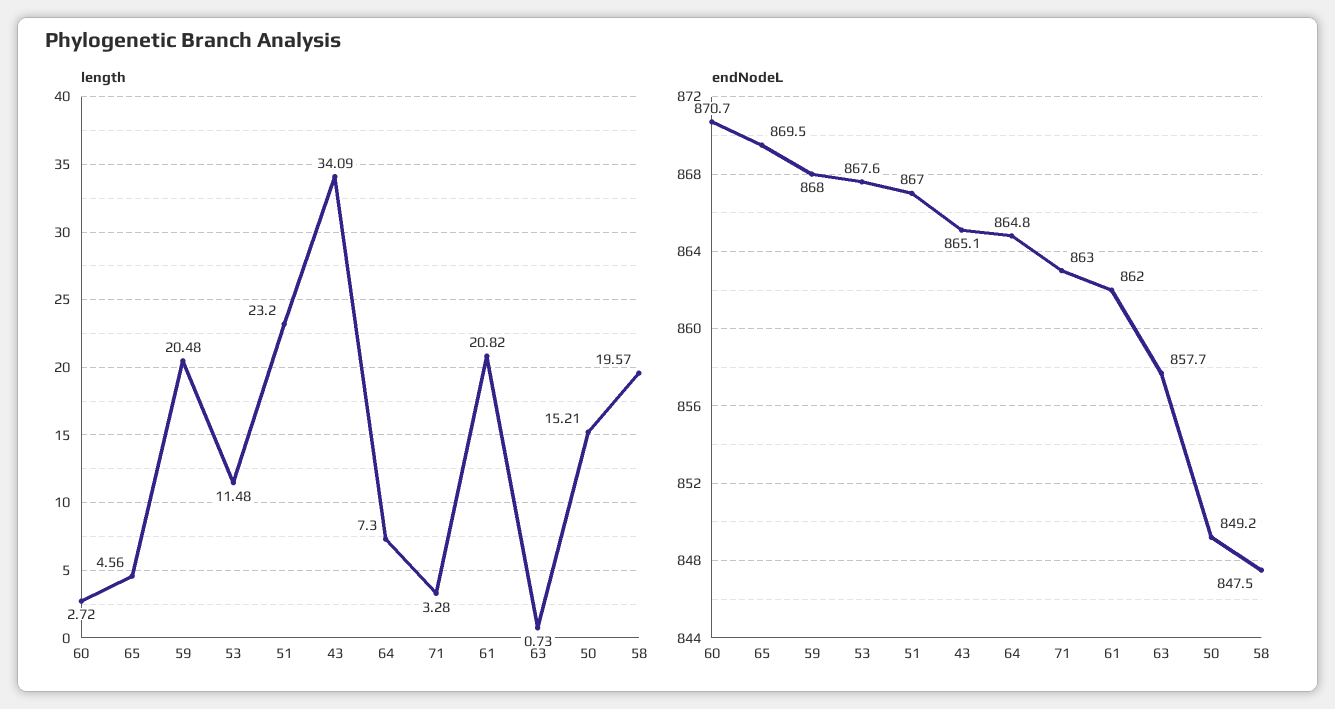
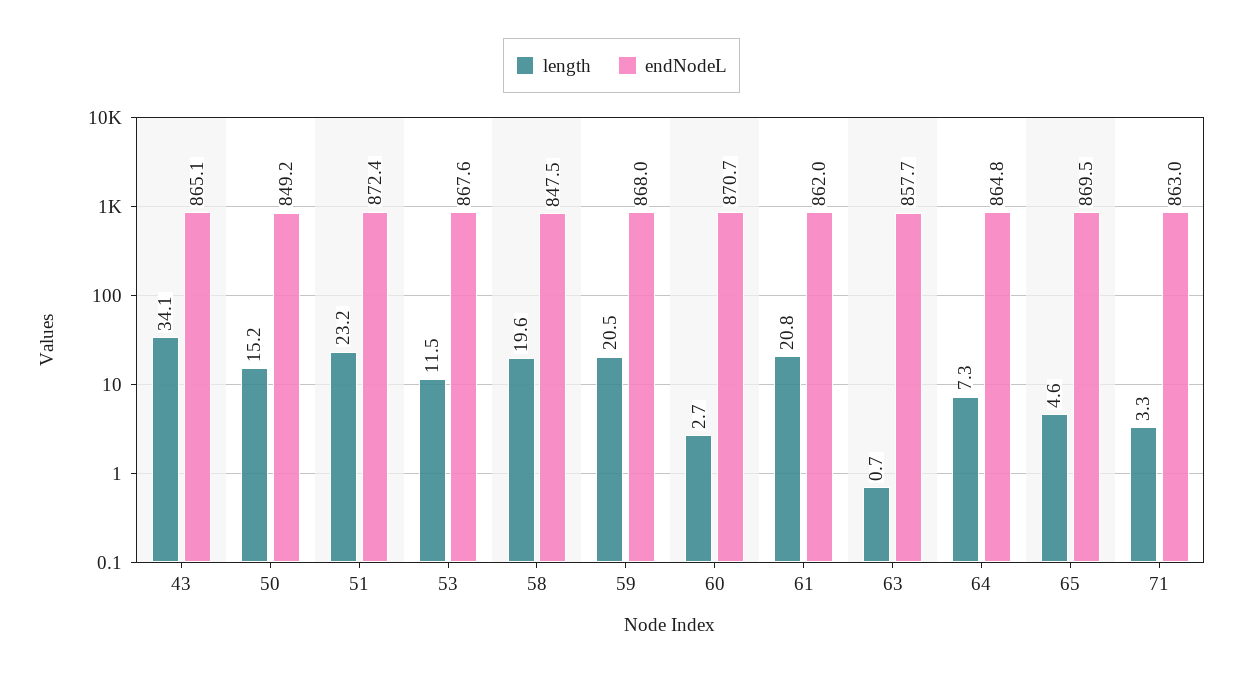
endNodeL, 51: 867 -> 872.4

